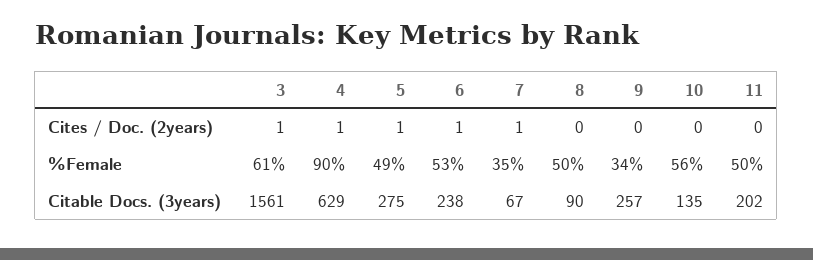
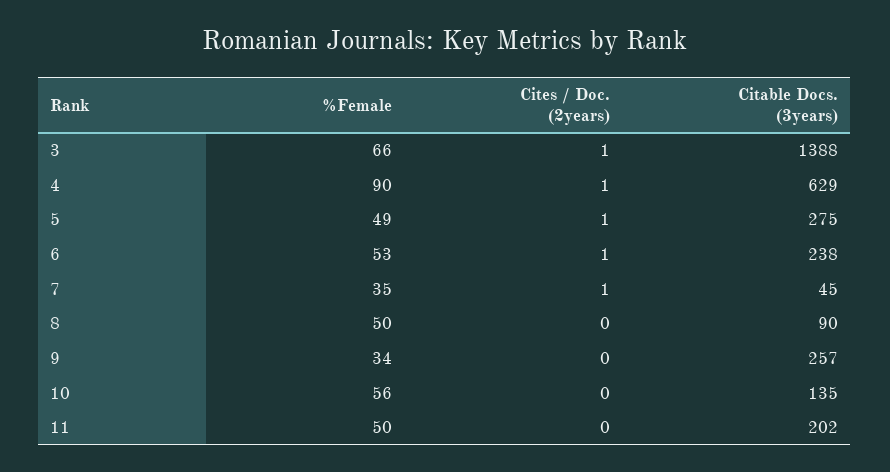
3, %Female: 61 -> 66
3, Citable Docs. (3years): 1561 -> 1388
7, Citable Docs. (3years): 67 -> 45

